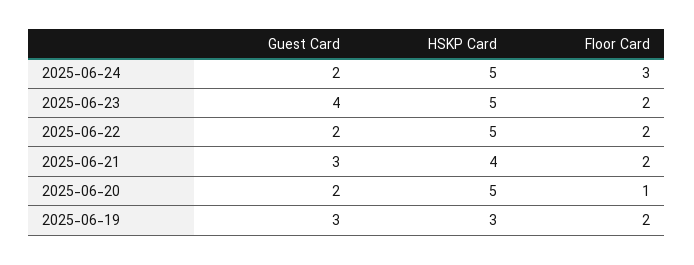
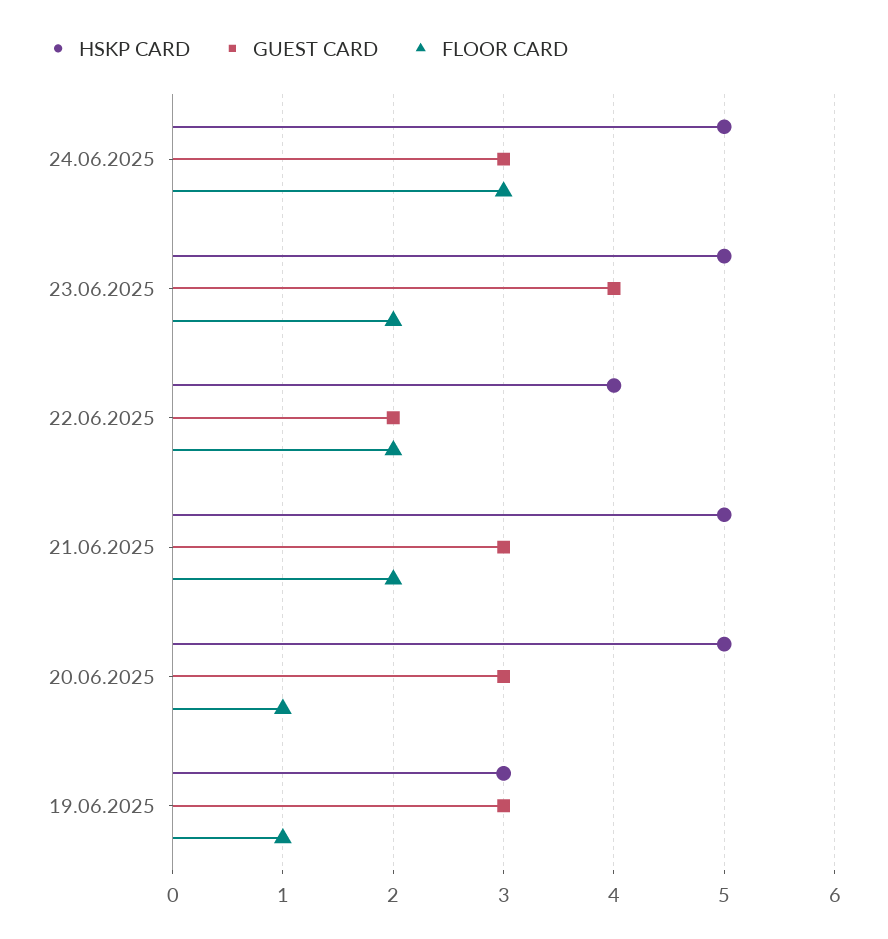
Guest Card, 2025-06-24: 2 -> 3
HSKP Card, 2025-06-22: 5 -> 4
HSKP Card, 2025-06-21: 4 -> 5
Guest Card, 2025-06-20: 2 -> 3
Floor Card, 2025-06-19: 2 -> 1

